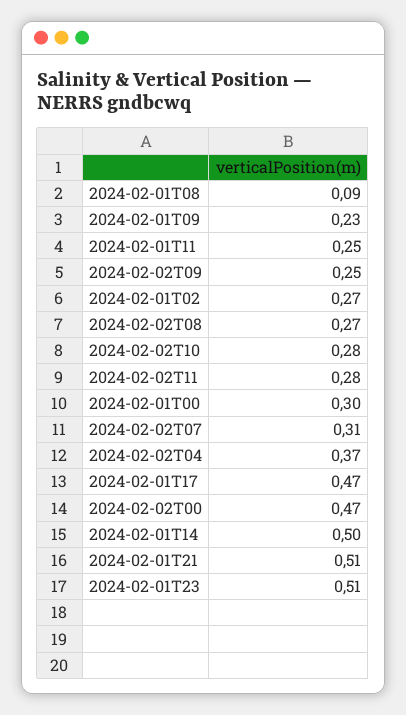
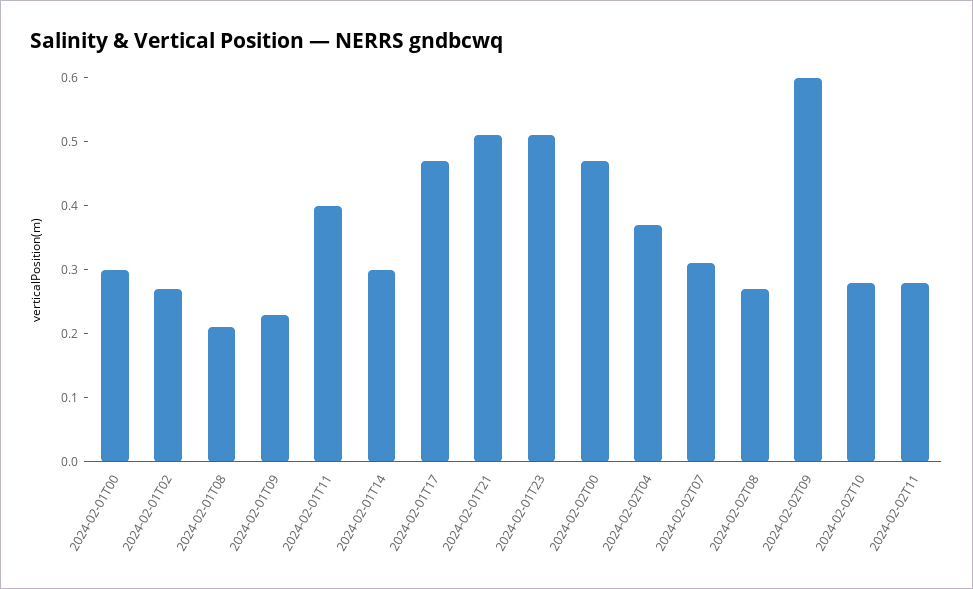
2024-02-01T08: 0.09 -> 0.2
2024-02-01T11: 0.25 -> 0.4
2024-02-02T09: 0.25 -> 0.6
2024-02-01T14: 0.5 -> 0.3

